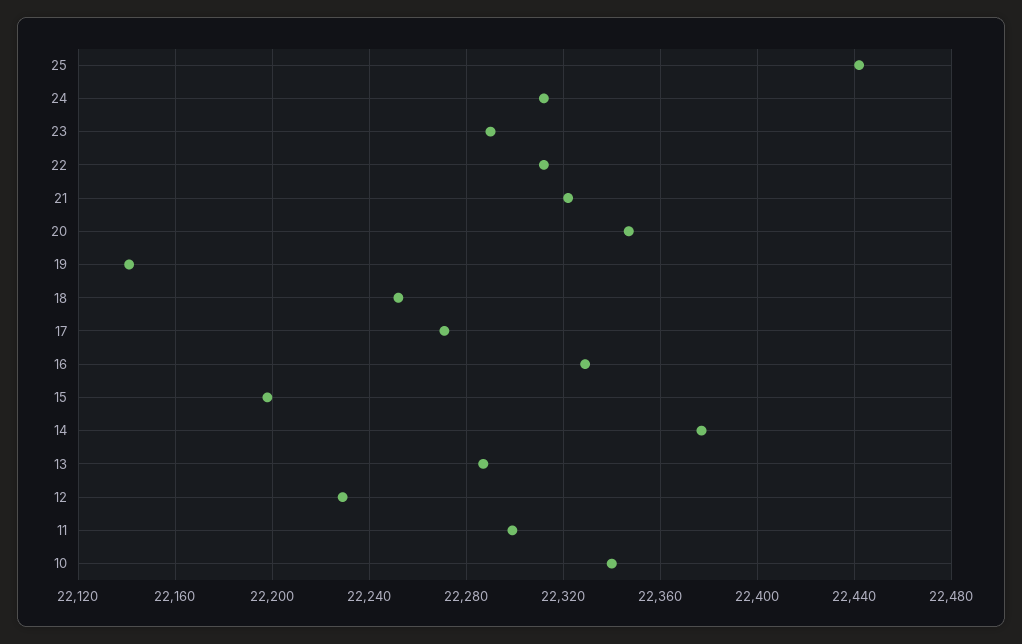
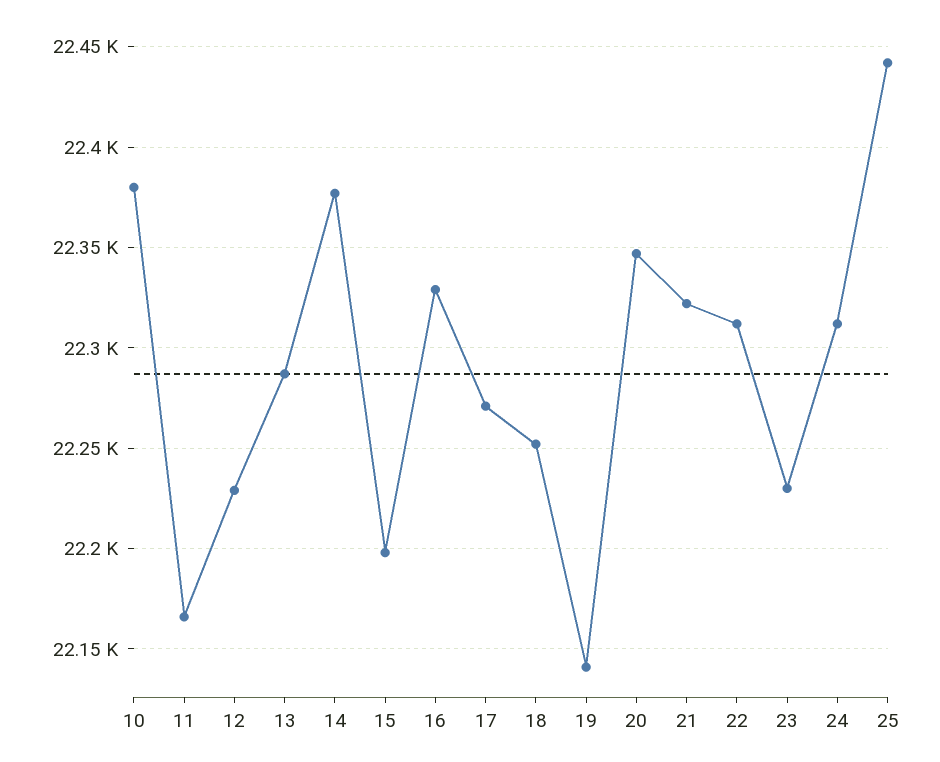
23: 22290 -> 22230
11: 22300 -> 22165
10: 22340 -> 22380

